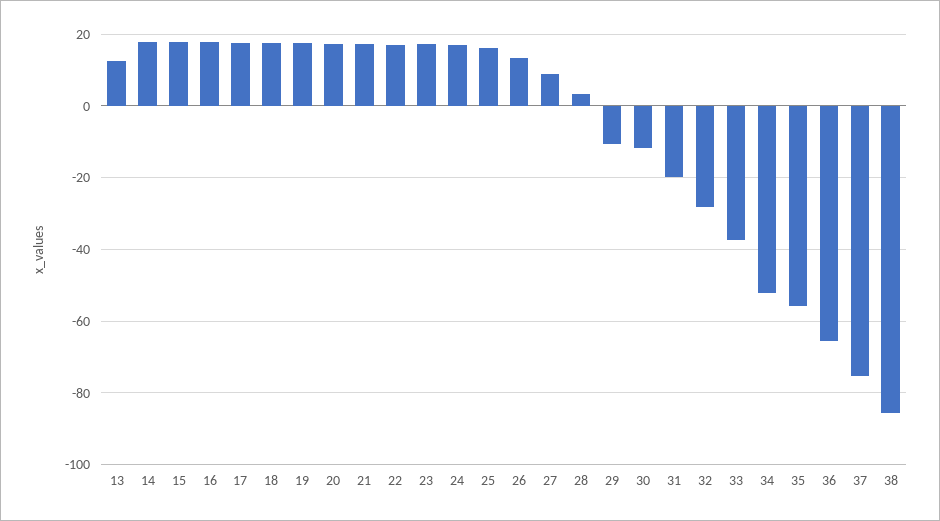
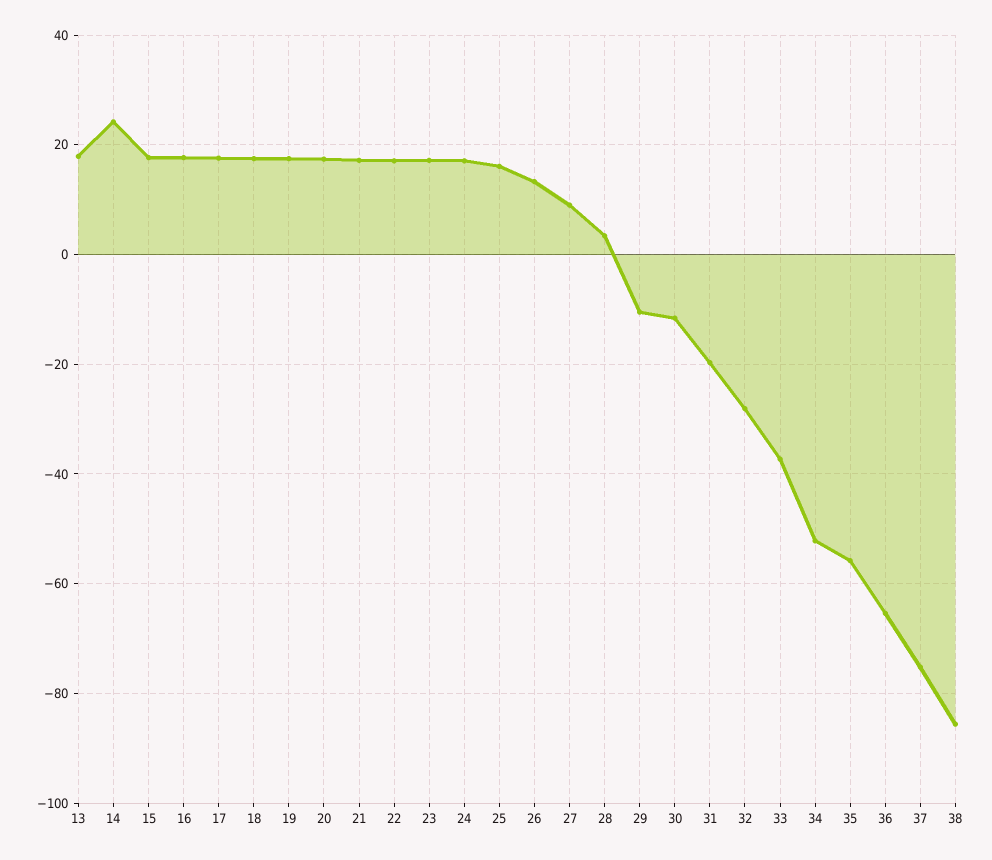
13: 12 -> 18
14: 18 -> 24

